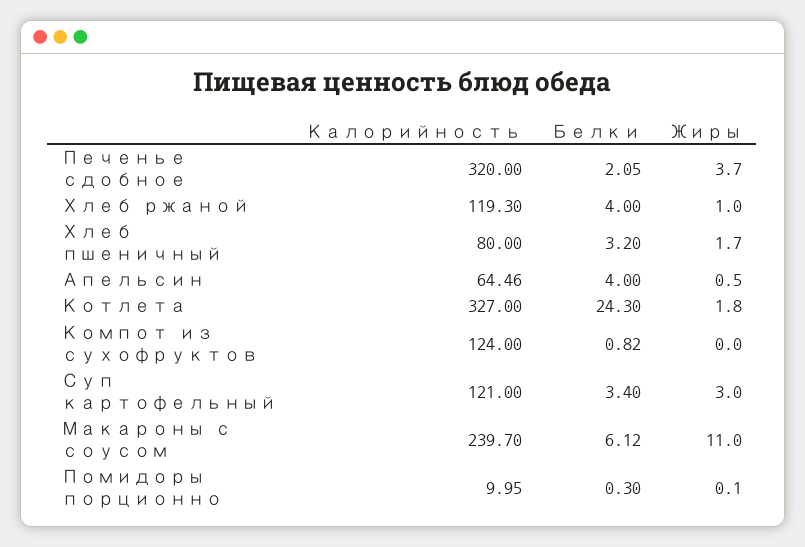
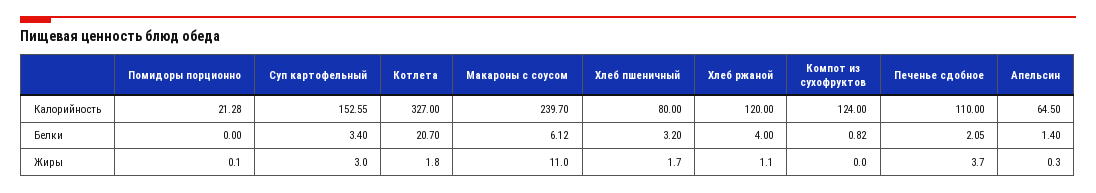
Калорийность, Печенье сдобное: 320 -> 110
Калорийность, Хлеб ржаной: 119.3 -> 120
Жиры, Хлеб ржаной: 1 -> 1.1
Калорийность, Апельсин: 64.46 -> 64.5
Белки, Апельсин: 4 -> 1.4
Жиры, Апельсин: 0.5 -> 0.3
Белки, Котлета: 24.3 -> 20.7
Калорийность, Суп картофельный: 121 -> 152.55
Калорийность, Помидоры порционно: 9.95 -> 21.28
Белки, Помидоры порционно: 0.3 -> 0

